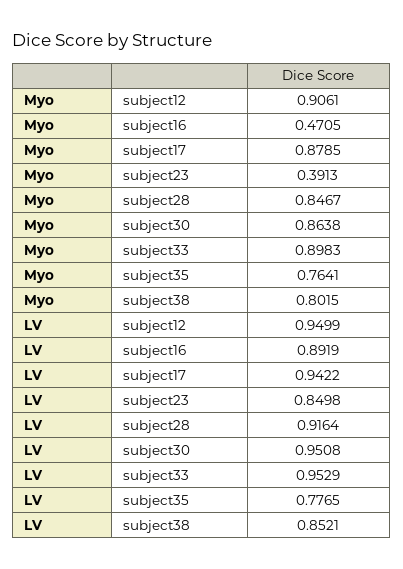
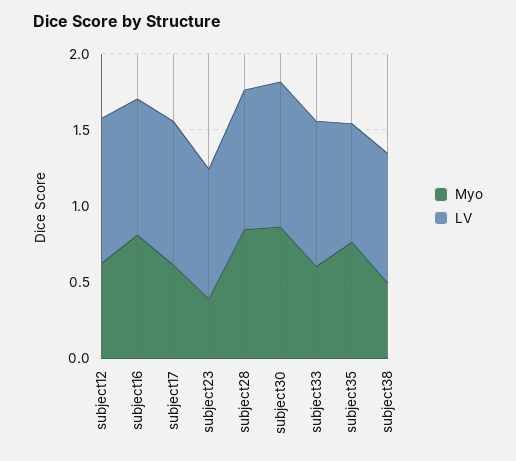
Myo, subject12: 0.9061 -> 0.6
Myo, subject16: 0.4705 -> 0.8
Myo, subject17: 0.8785 -> 0.6
Myo, subject33: 0.8983 -> 0.6
Myo, subject38: 0.8015 -> 0.5

